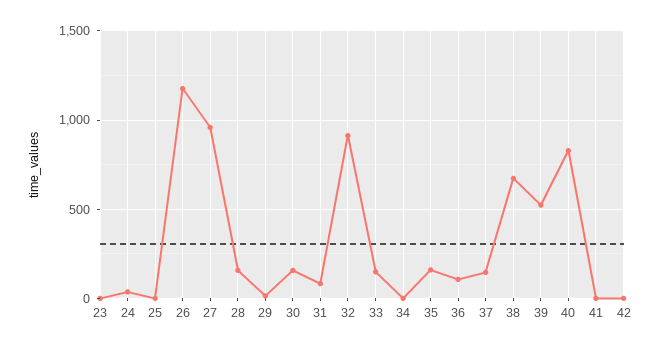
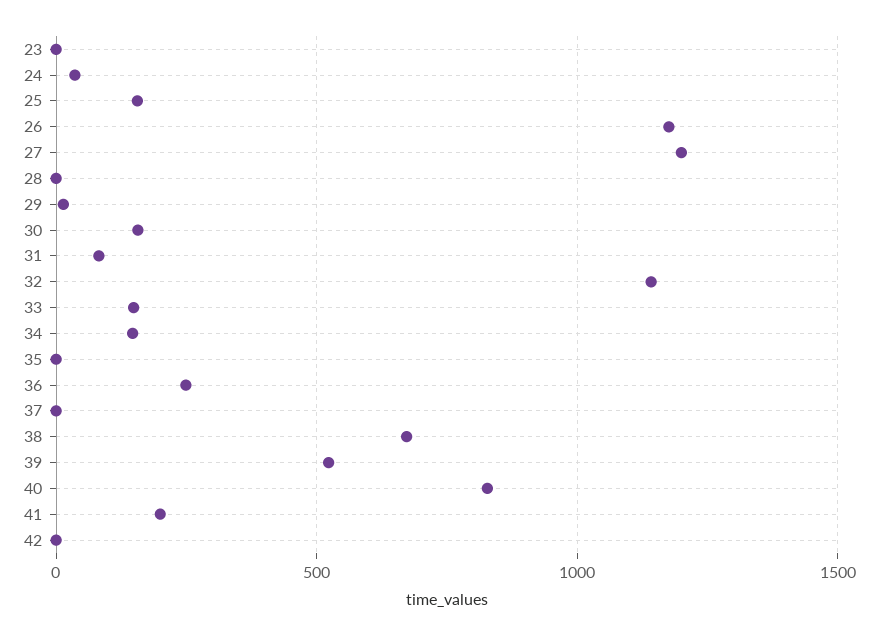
25: 0 -> 150
27: 950 -> 1200
28: 150 -> 0
32: 900 -> 1150
34: 0 -> 150
35: 150 -> 0
36: 100 -> 250
37: 150 -> 0
41: 0 -> 200

